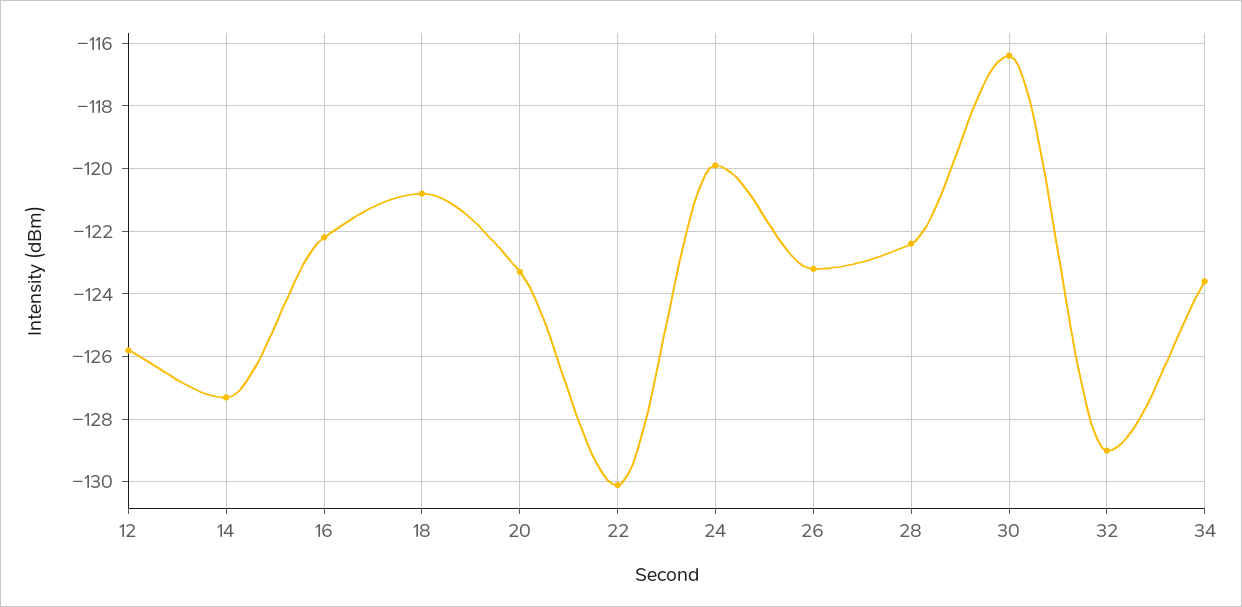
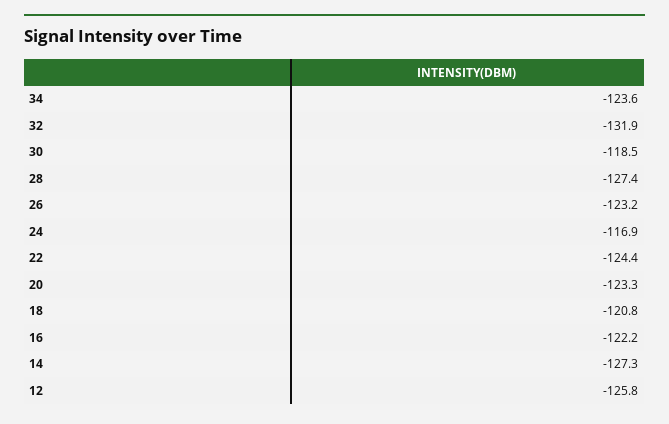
22: -130 -> -124.4
24: -120 -> -116.9
28: -122.5 -> -127.4
30: -116.5 -> -118.5
32: -129 -> -131.9

